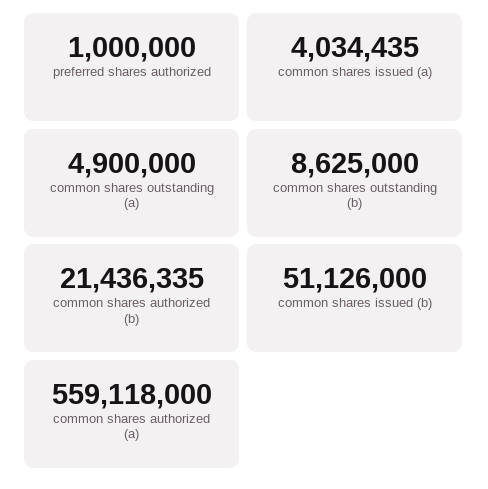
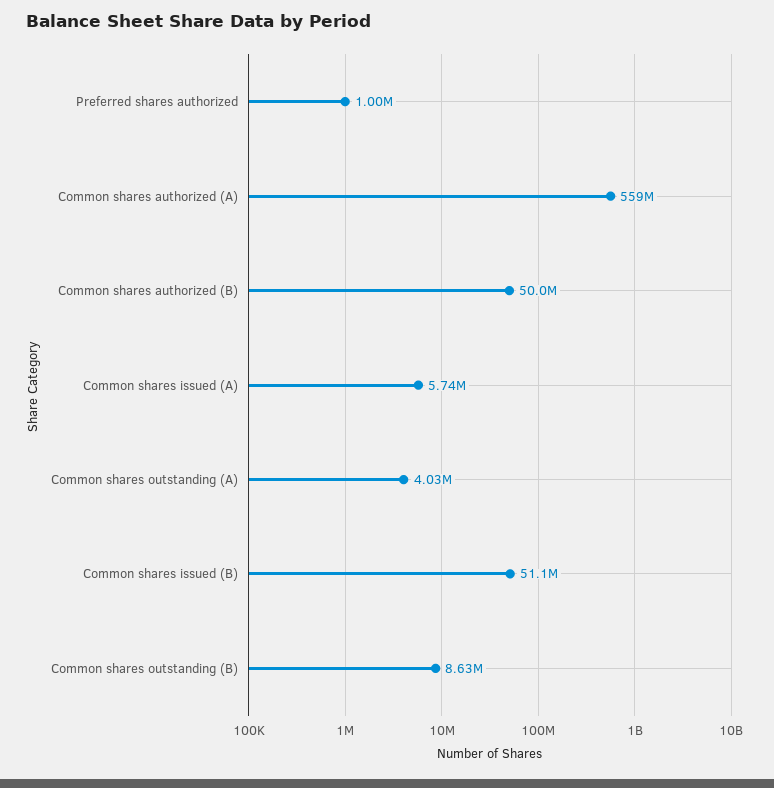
common shares issued (a): 4034435 -> 5740000
common shares outstanding (a): 4900000 -> 4030000
common shares authorized (b): 21436335 -> 50000000

